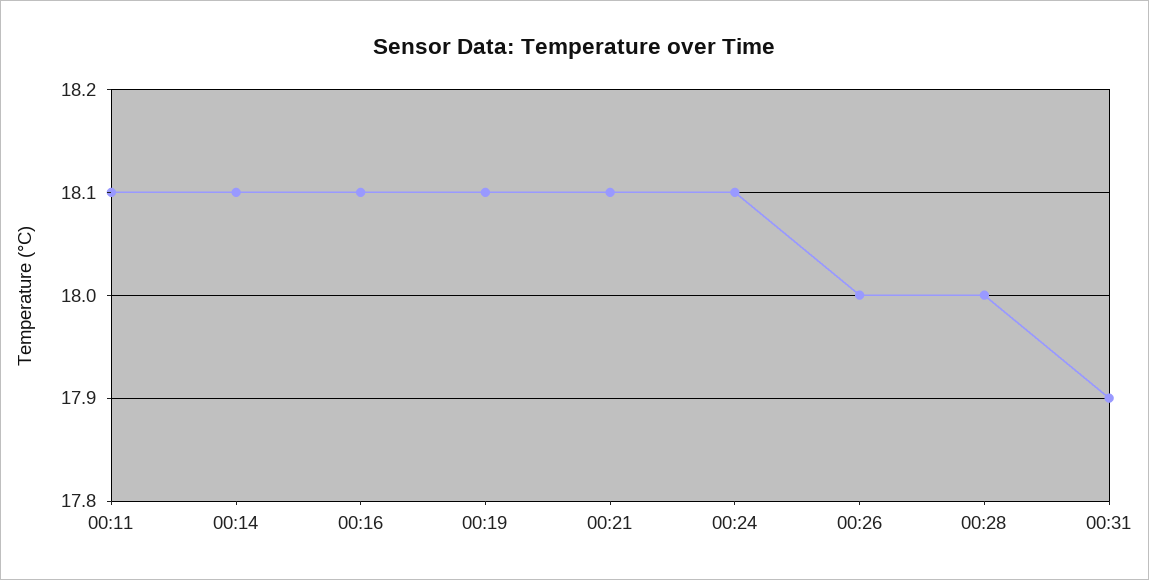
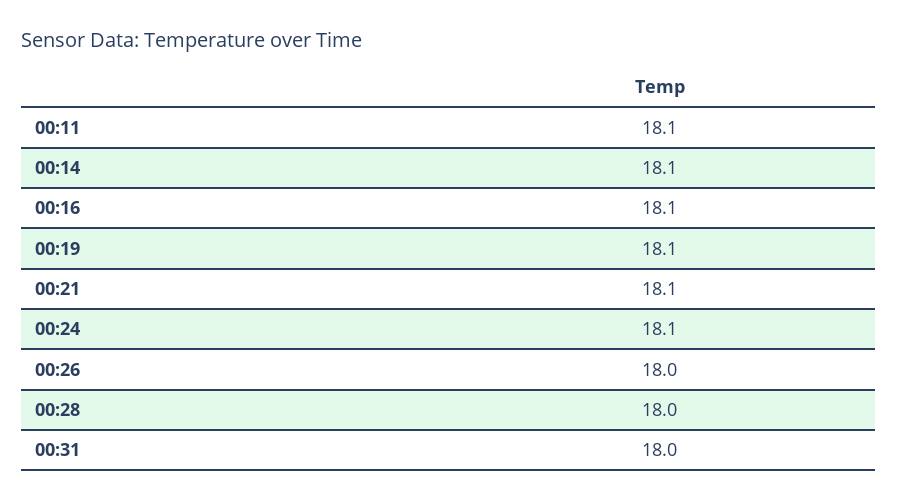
00:31: 17.9 -> 18

